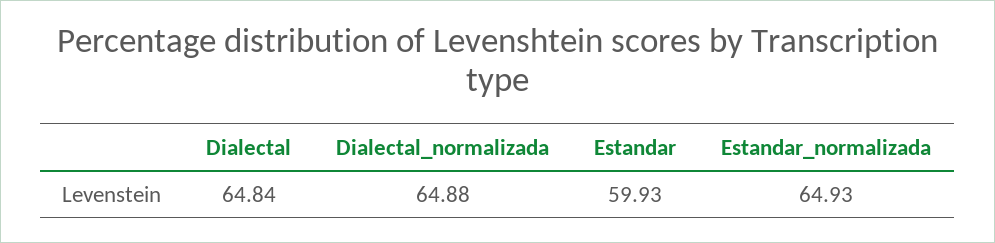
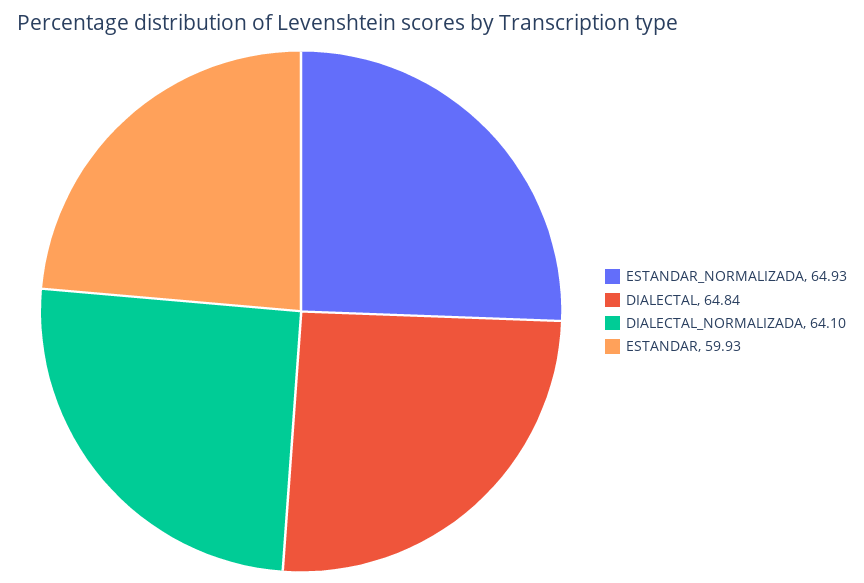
Dialectal_normalizada: 64.88 -> 64.1

